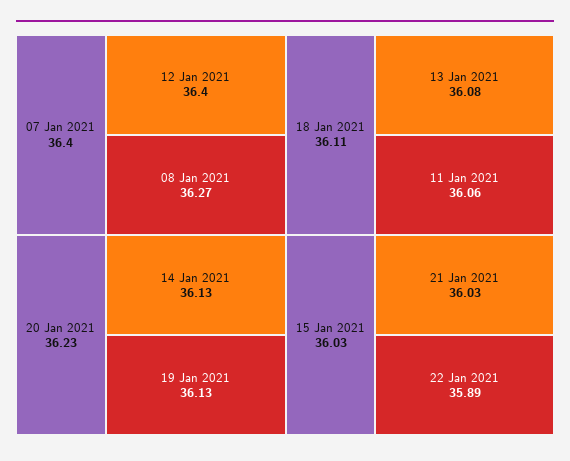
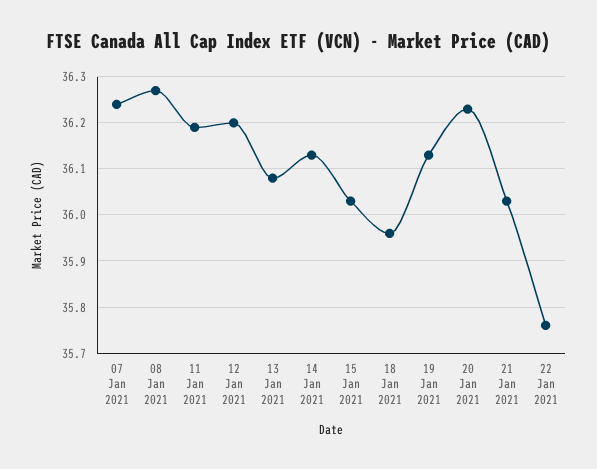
07 Jan 2021: 36.4 -> 36.25
12 Jan 2021: 36.4 -> 36.2
18 Jan 2021: 36.11 -> 35.95
11 Jan 2021: 36.06 -> 36.2
22 Jan 2021: 35.89 -> 35.75

